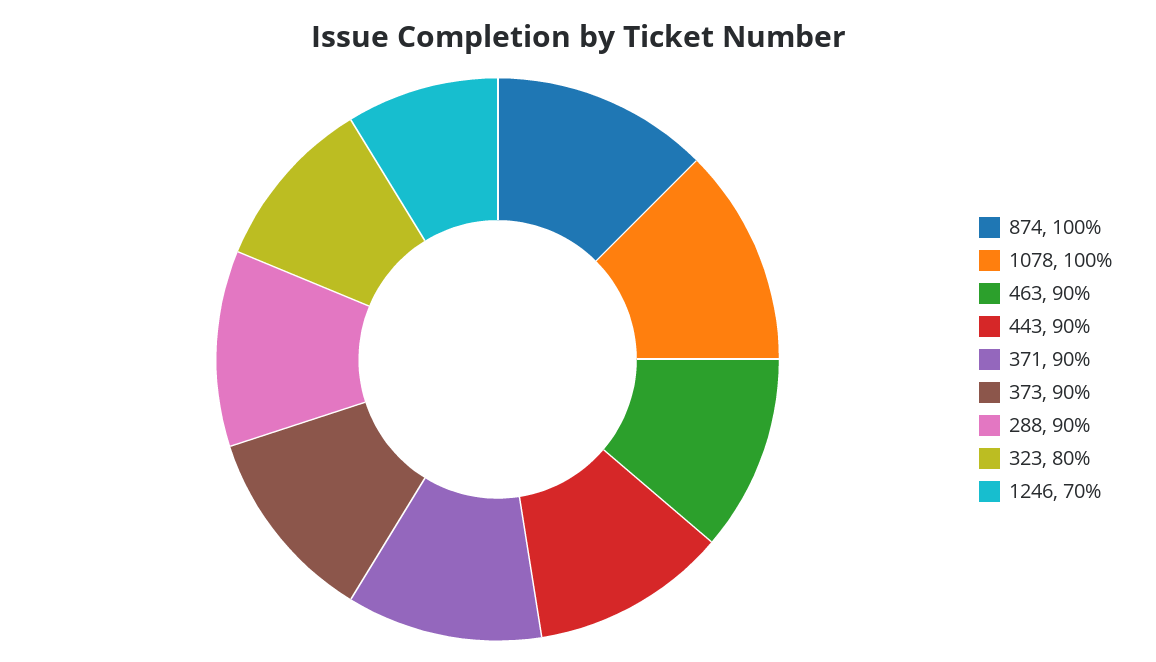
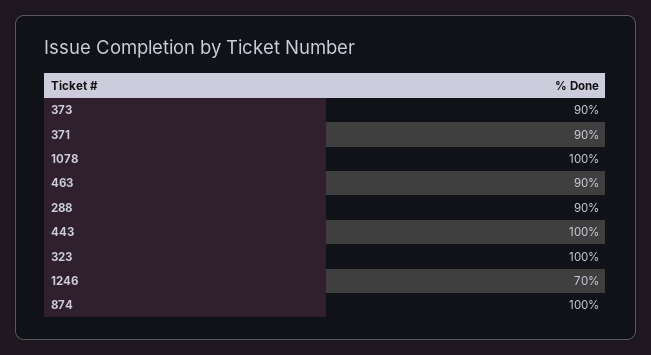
443: 90 -> 100
323: 80 -> 100

